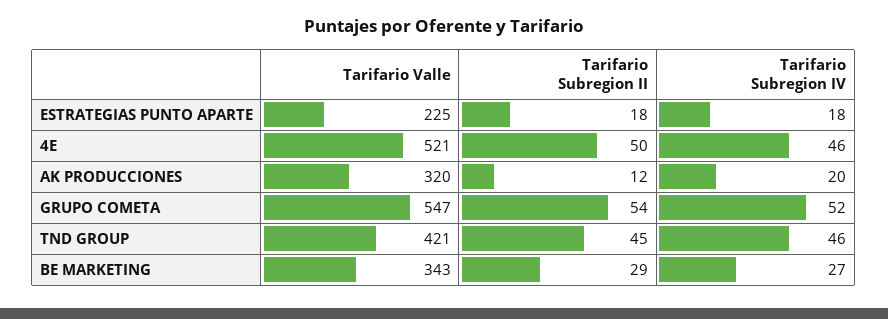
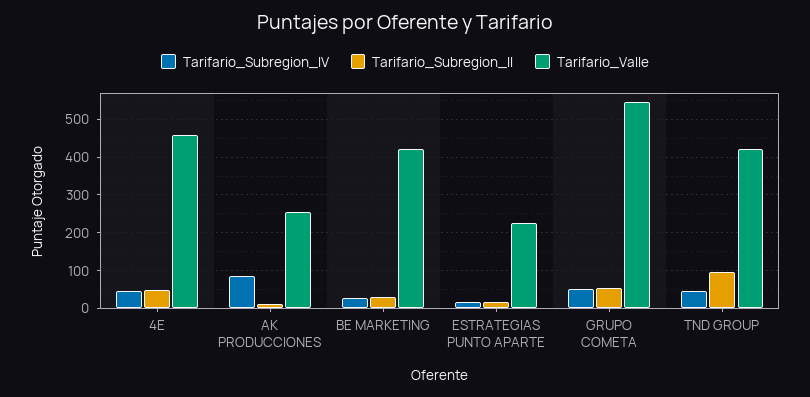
Tarifario Valle, 4E: 521 -> 460
Tarifario Valle, AK PRODUCCIONES: 320 -> 260
Tarifario Subregion IV, AK PRODUCCIONES: 20 -> 80
Tarifario Subregion II, TND GROUP: 45 -> 100
Tarifario Valle, BE MARKETING: 343 -> 420

